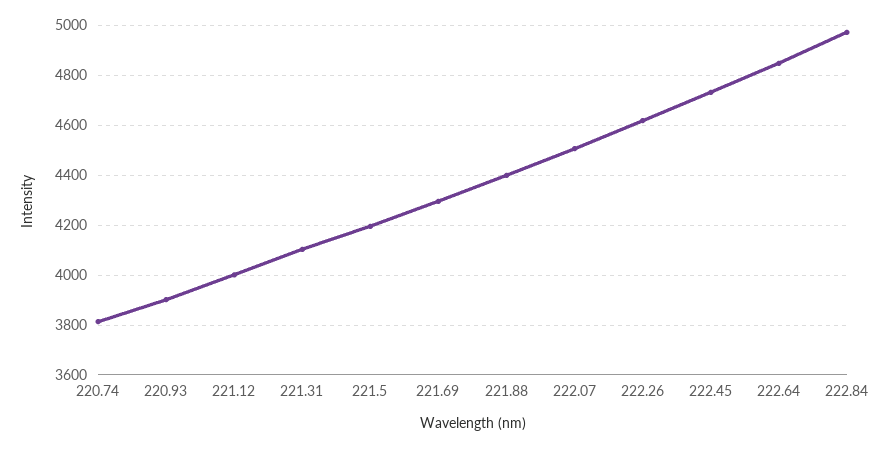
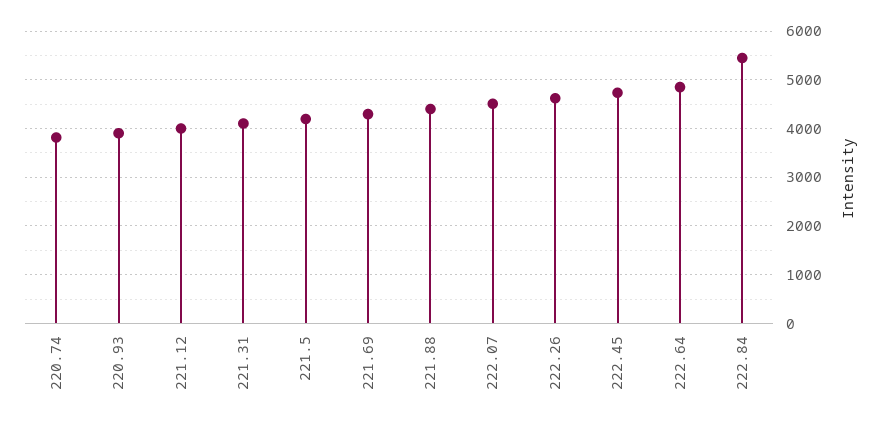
222.84: 4975 -> 5400

